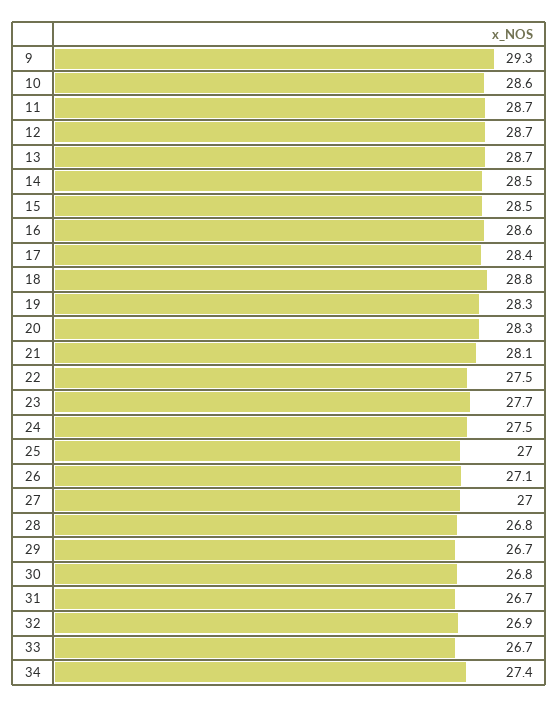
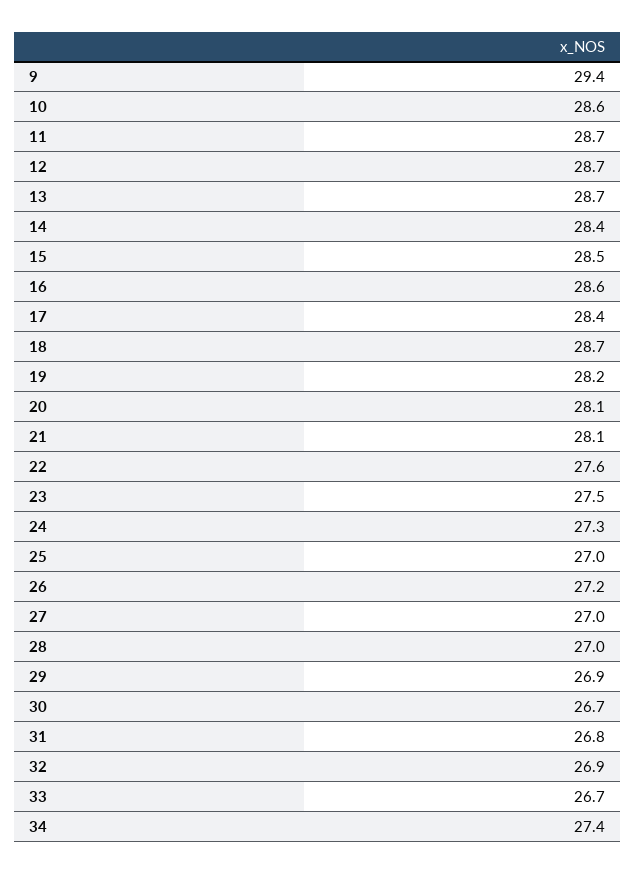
9: 29.3 -> 29.4
14: 28.5 -> 28.4
18: 28.8 -> 28.7
19: 28.3 -> 28.2
20: 28.3 -> 28.1
22: 27.5 -> 27.6
23: 27.7 -> 27.5
24: 27.5 -> 27.3
26: 27.1 -> 27.2
28: 26.8 -> 27
29: 26.7 -> 26.9
30: 26.8 -> 26.7
31: 26.7 -> 26.8

